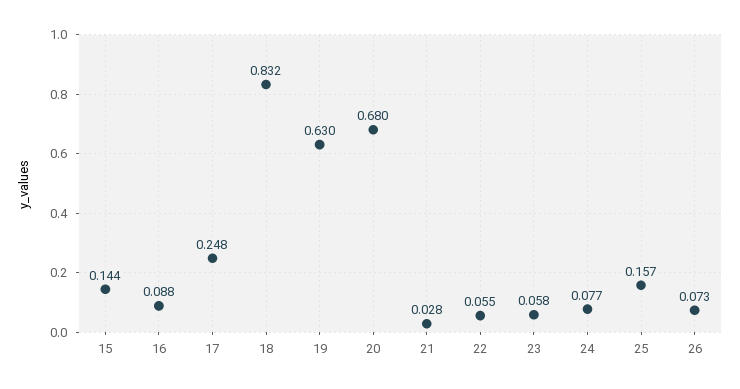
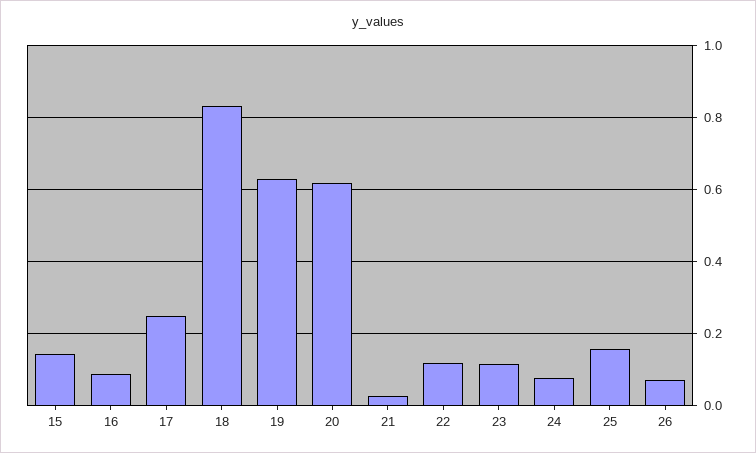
20: 0.68 -> 0.62
22: 0.055 -> 0.12
23: 0.058 -> 0.12

